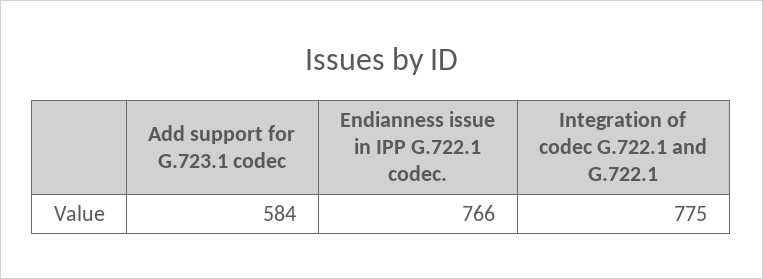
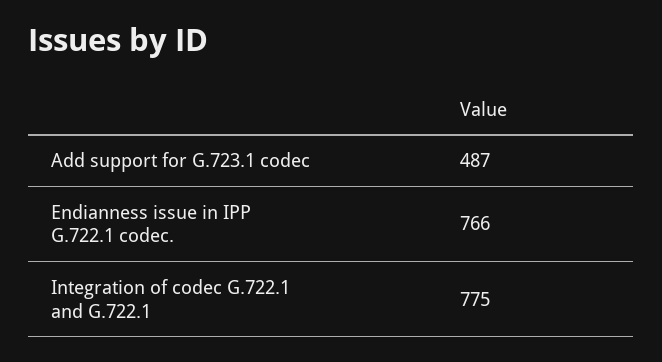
Add support for G.723.1 codec: 584 -> 487

